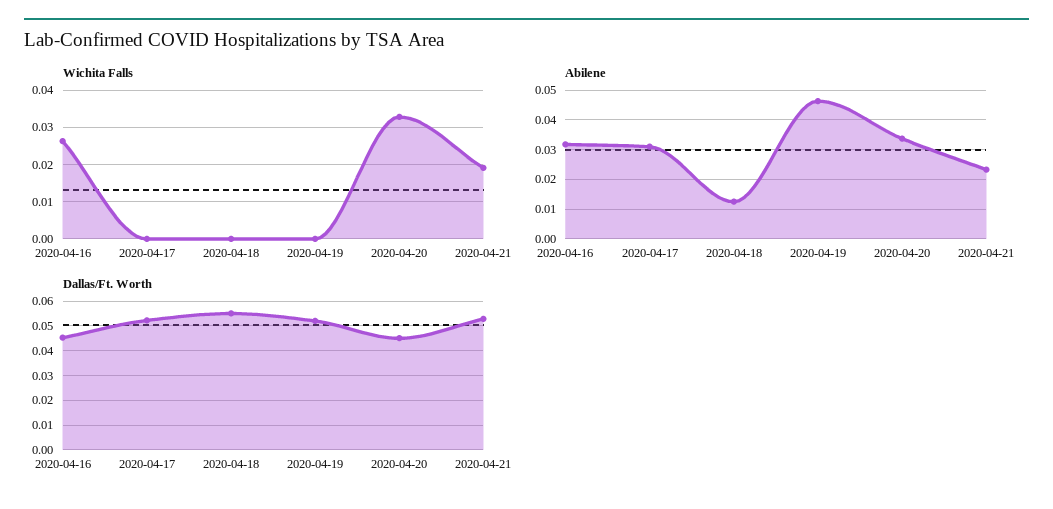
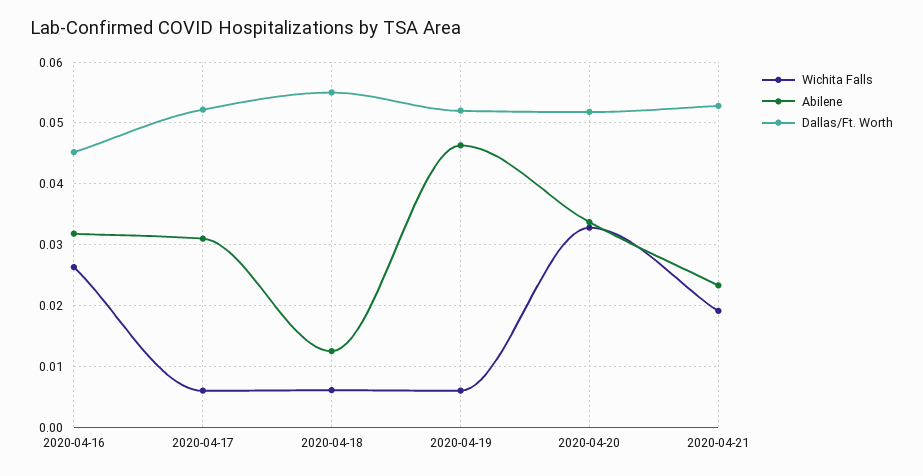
Wichita Falls, 2020-04-17: 0 -> 0.006
Wichita Falls, 2020-04-18: 0 -> 0.006
Wichita Falls, 2020-04-19: 0 -> 0.006
Dallas/Ft. Worth, 2020-04-20: 0.045 -> 0.052

